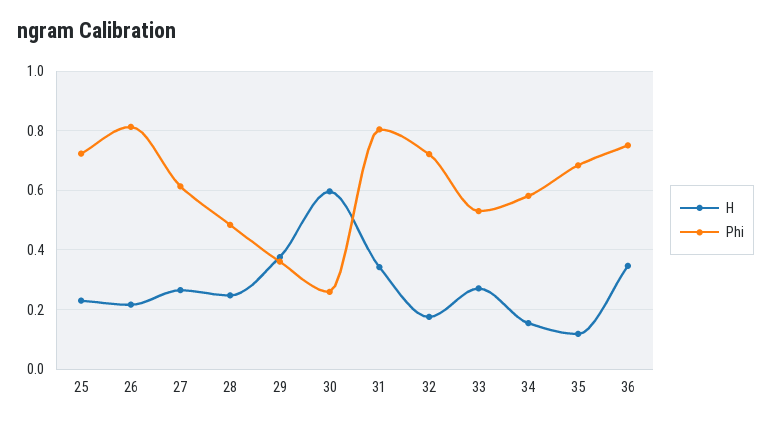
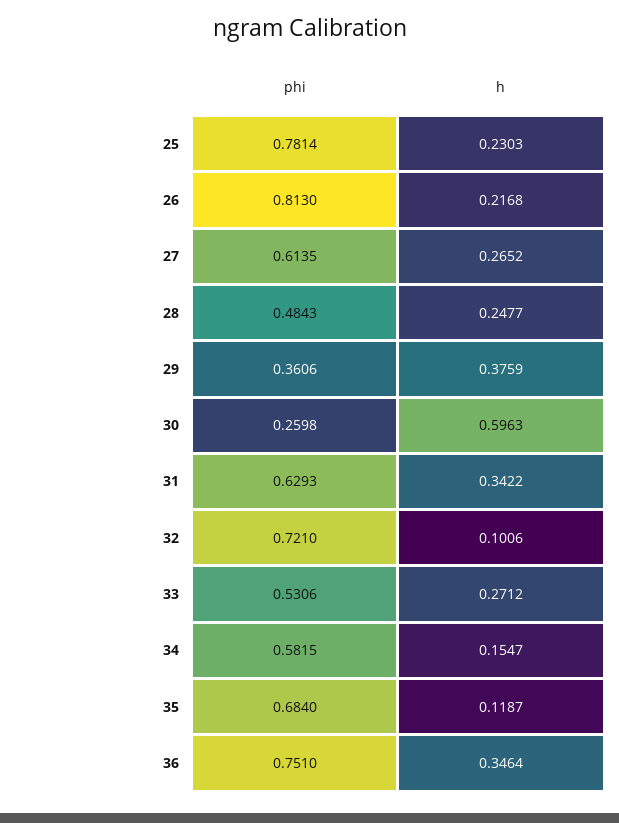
Phi, 25: 0.725 -> 0.7814
Phi, 31: 0.8 -> 0.6293
H, 32: 0.175 -> 0.1006

